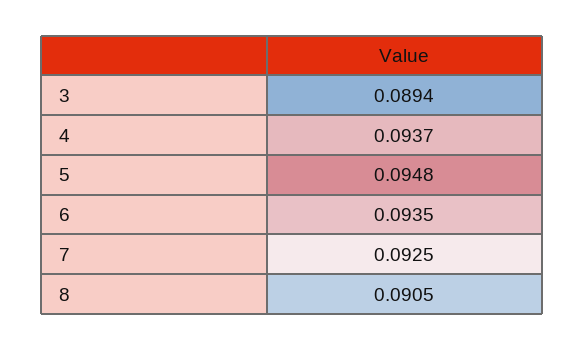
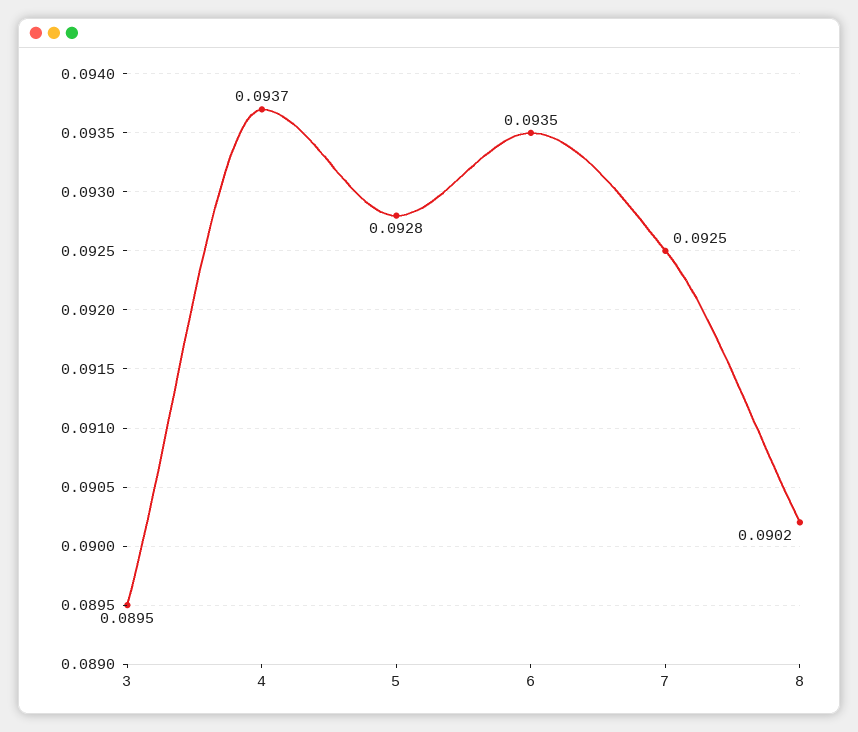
3: 0.0894 -> 0.0895
5: 0.0948 -> 0.0928
8: 0.0905 -> 0.0902

